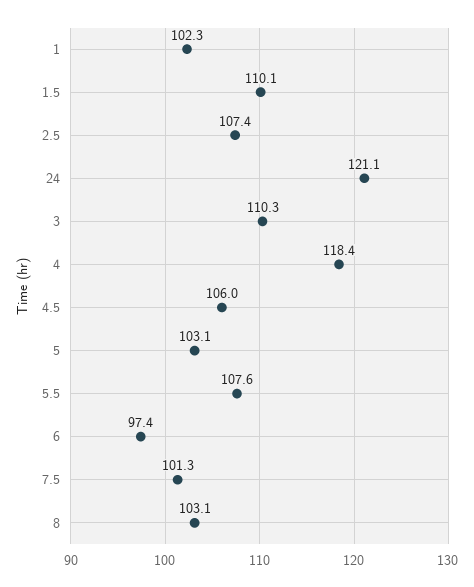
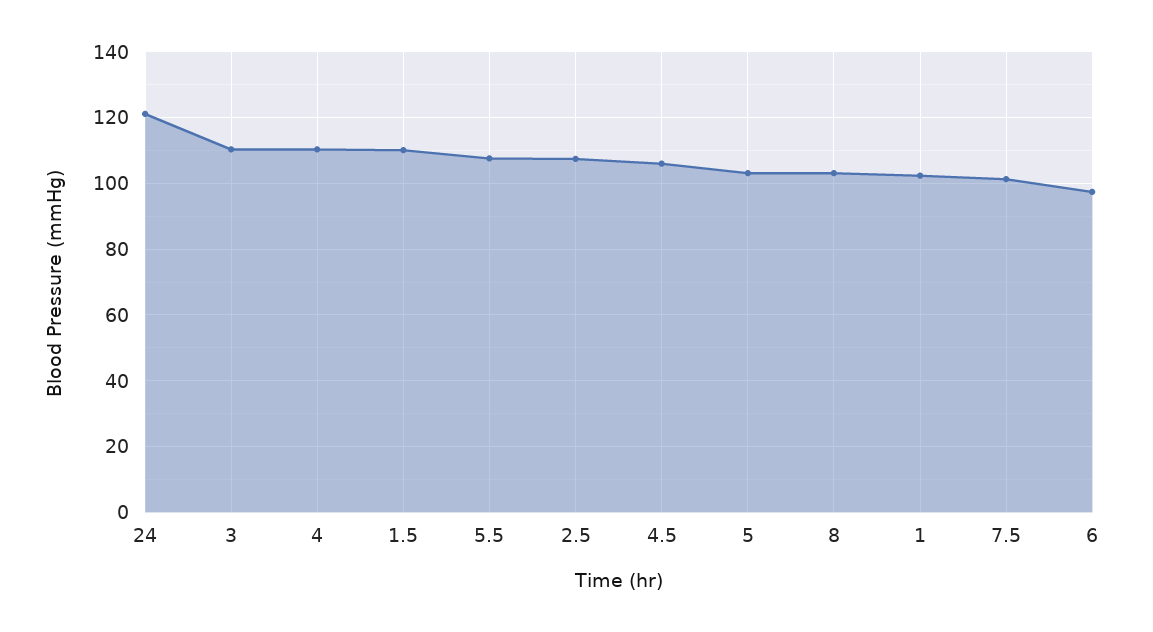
4: 118.4 -> 110

